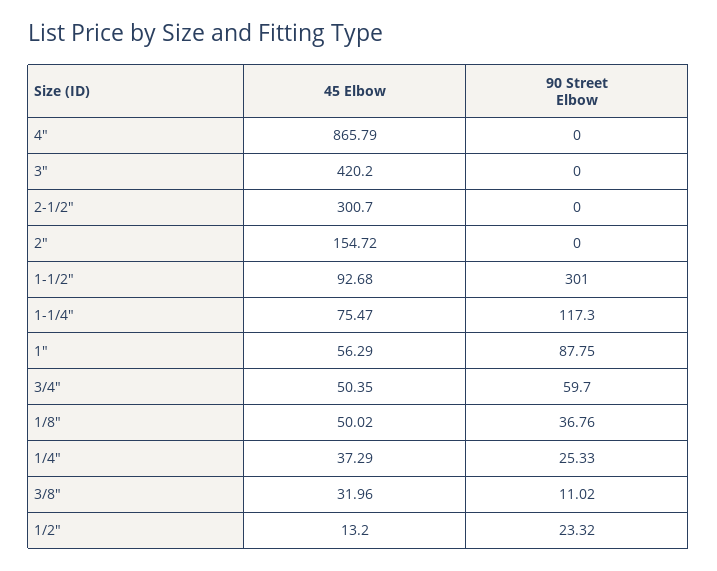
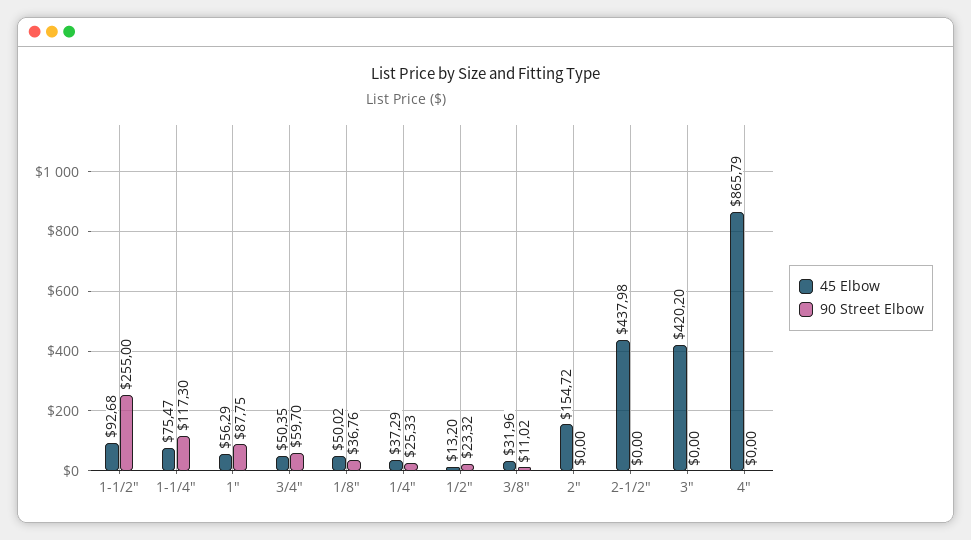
45 Elbow, 2-1/2": 300.7 -> 437.98
90 Street Elbow, 1-1/2": 301 -> 255

